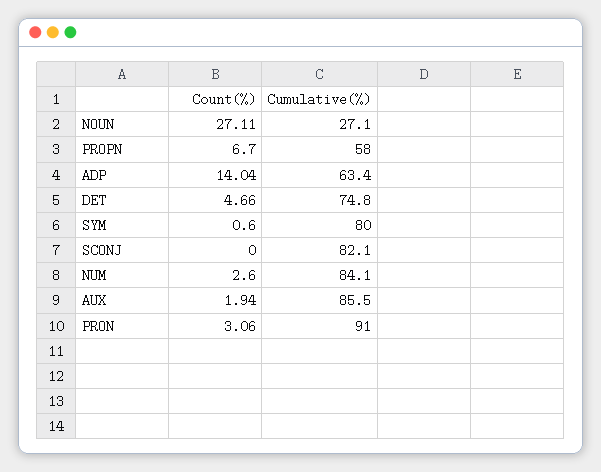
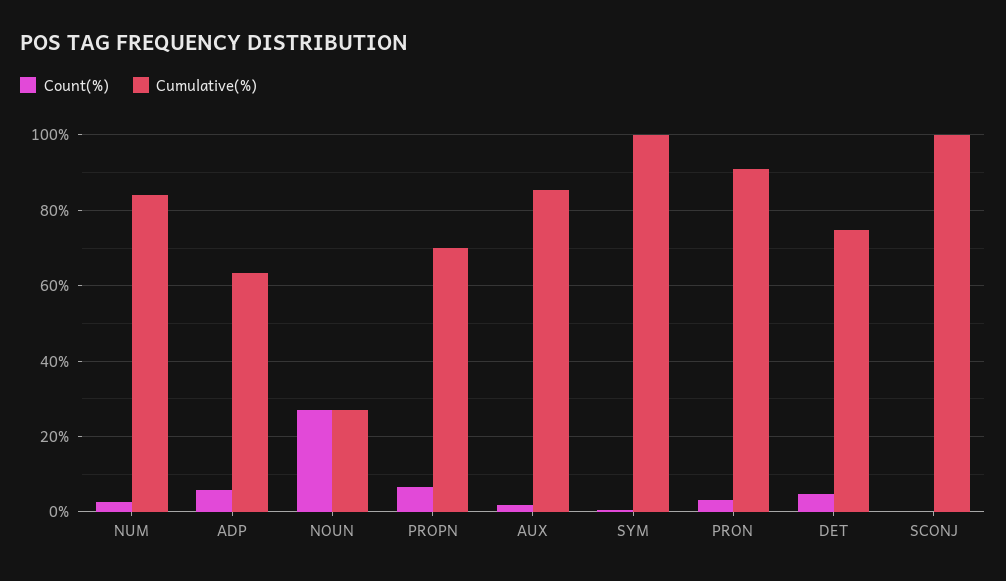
Cumulative(%), PROPN: 58 -> 70
Count(%), ADP: 14.04 -> 6
Cumulative(%), SYM: 80 -> 100
Cumulative(%), SCONJ: 82.1 -> 100

